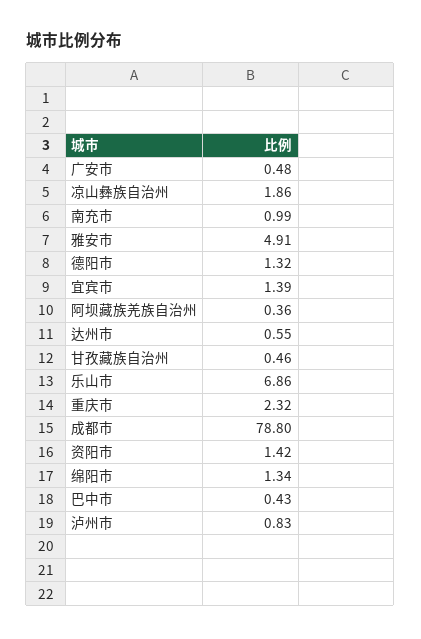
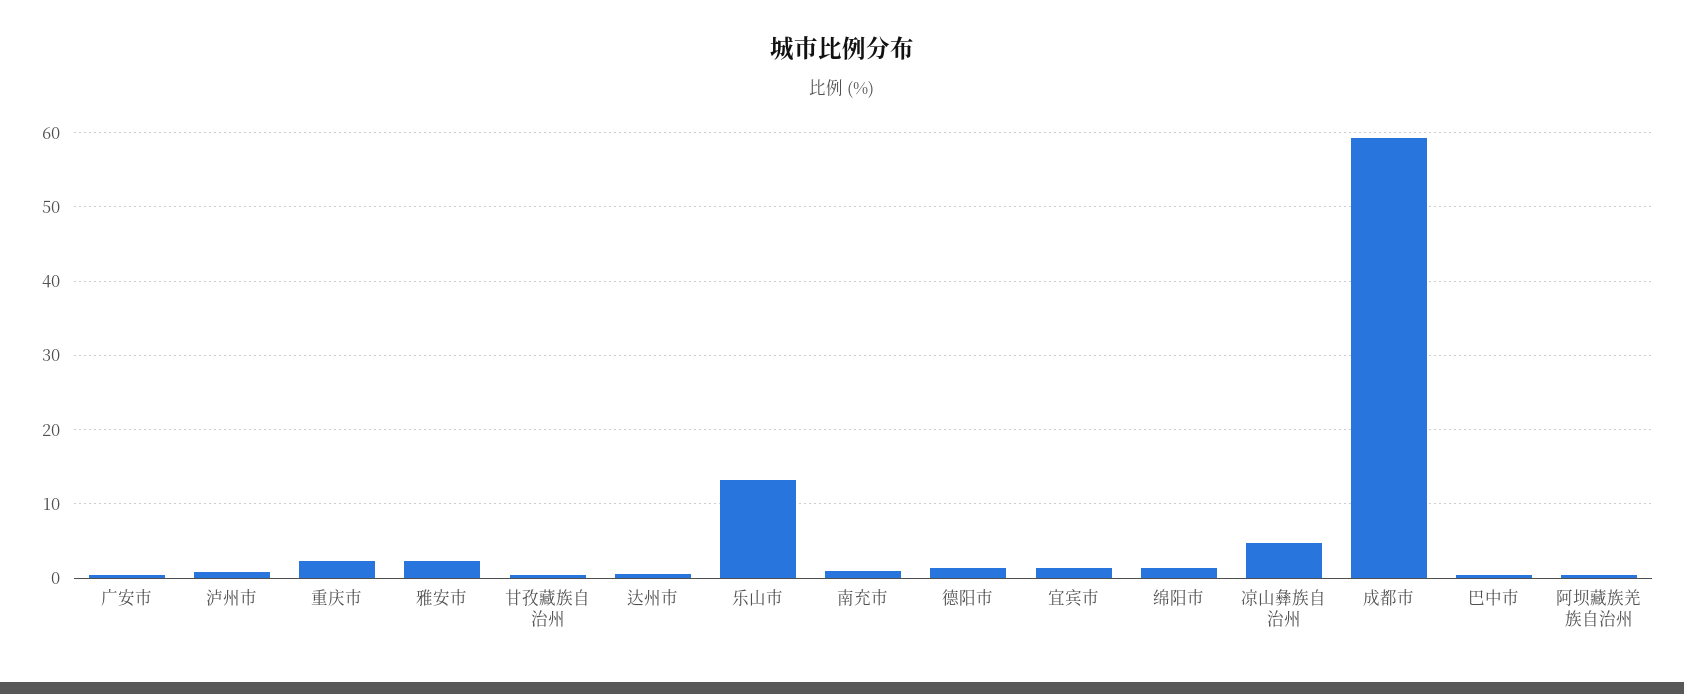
凉山彝族自治州: 1.86 -> 5
雅安市: 4.91 -> 2
乐山市: 6.86 -> 13
成都市: 78.8 -> 59
资阳市: 1.42 -> none

